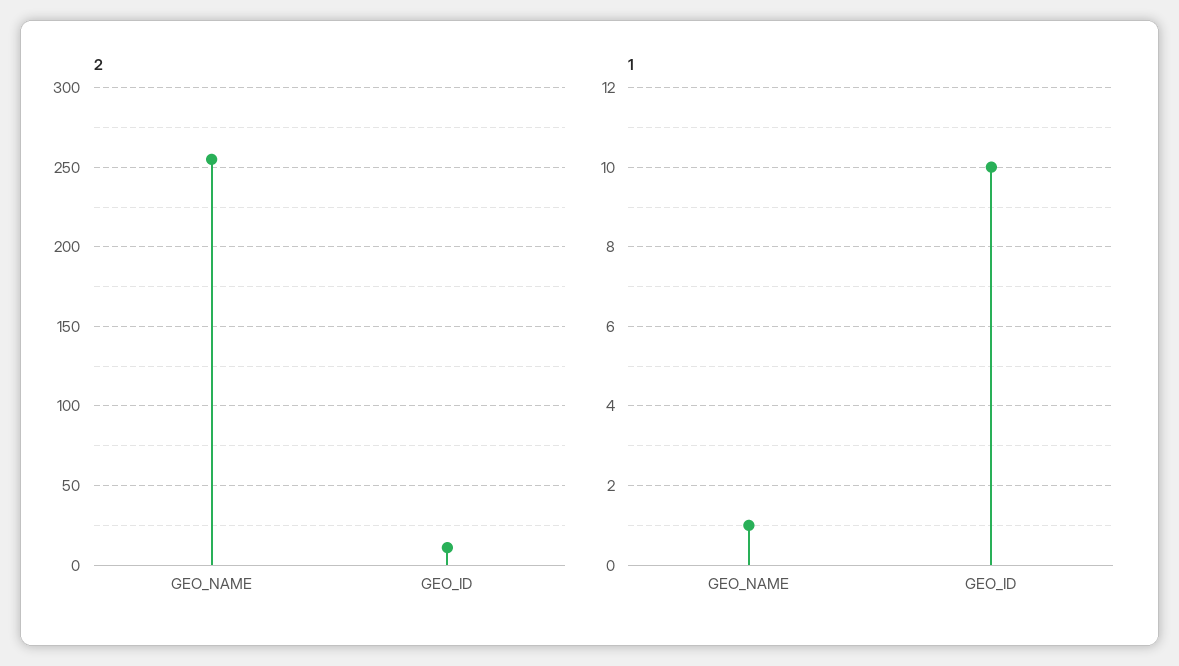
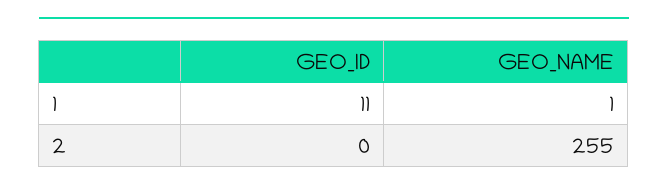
2, GEO_ID: 10 -> 0
1, GEO_ID: 10 -> 11

